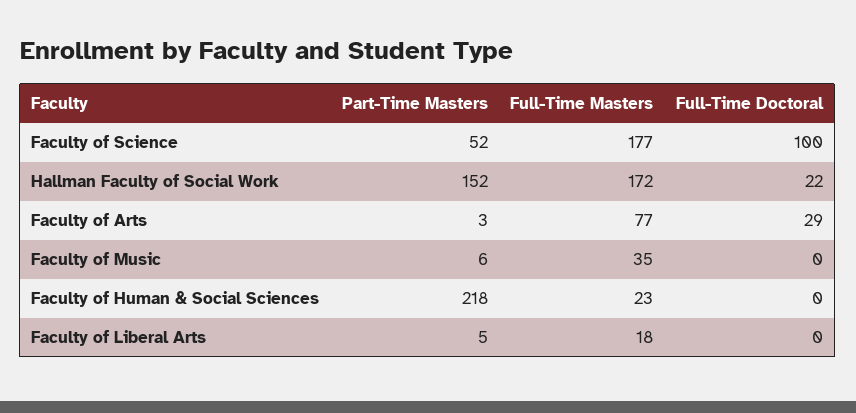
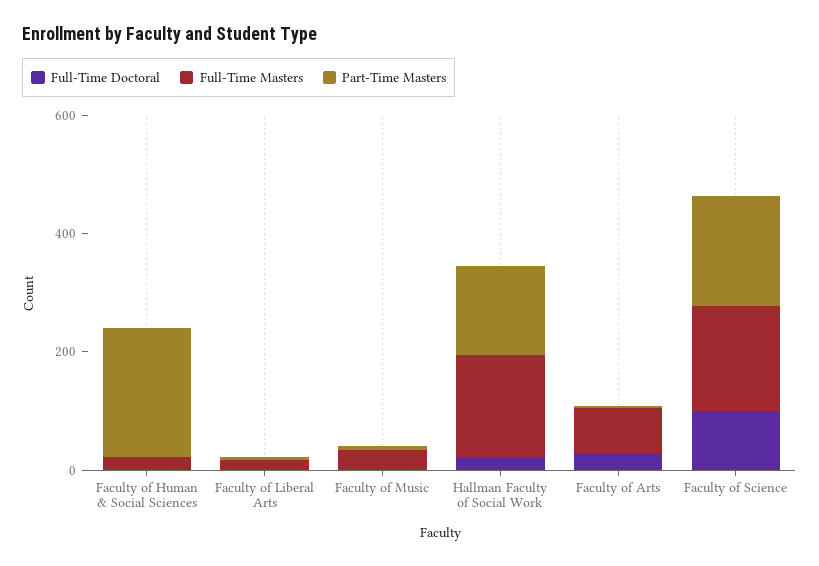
Part-Time Masters, Faculty of Science: 52 -> 200

